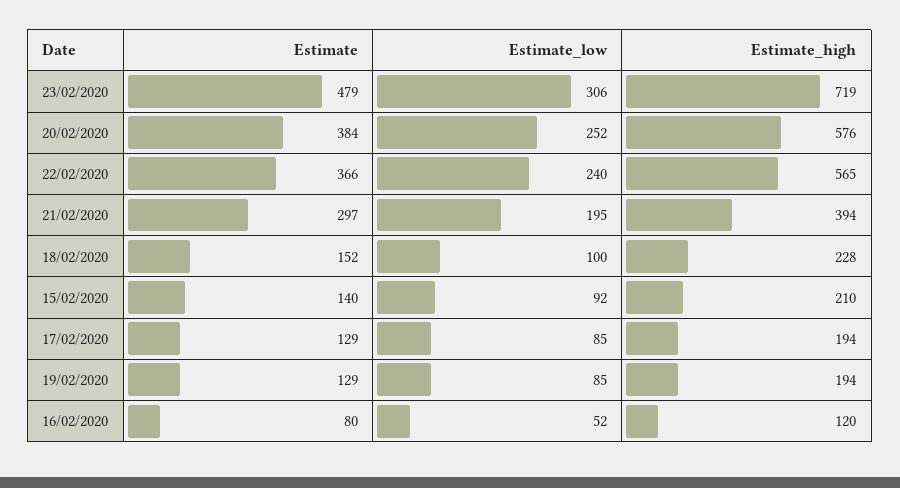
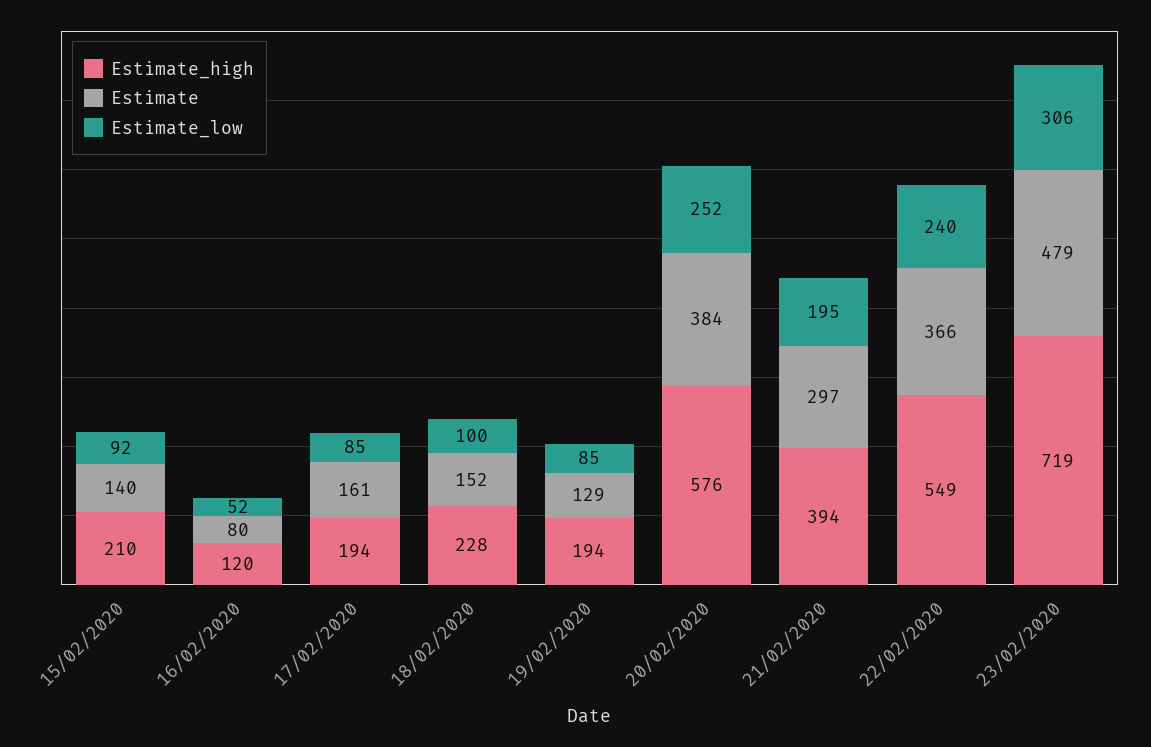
Estimate_high, 22/02/2020: 565 -> 549
Estimate, 17/02/2020: 129 -> 161

